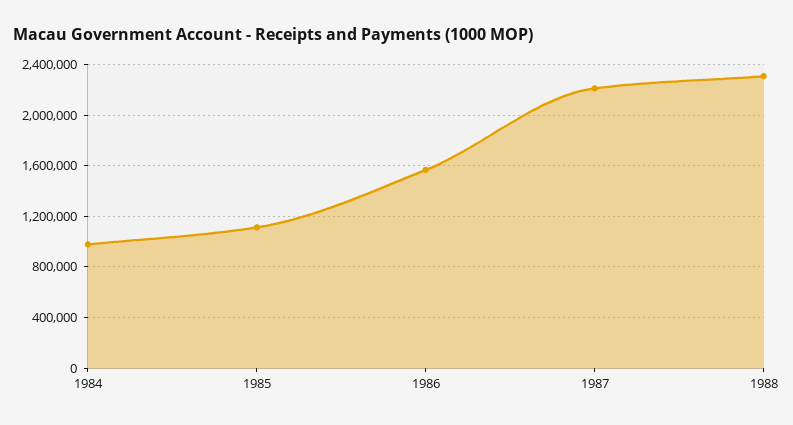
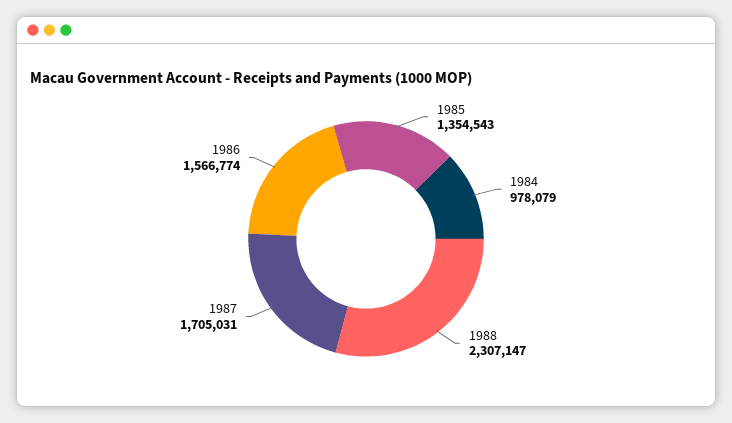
1985: 1100000 -> 1354543
1987: 2200000 -> 1705031

